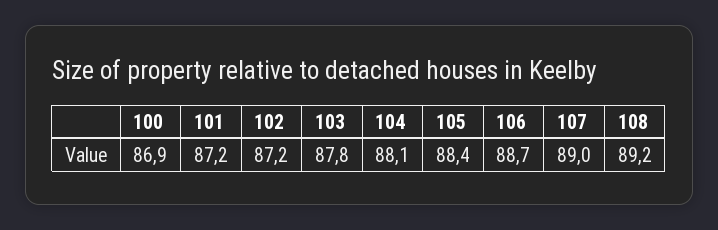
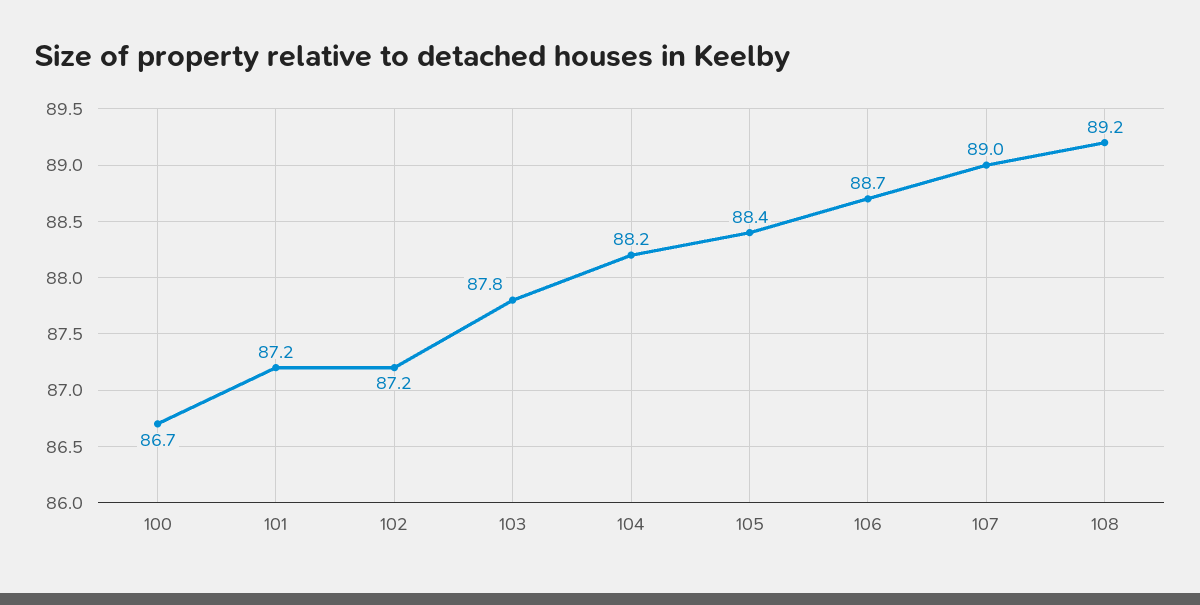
100: 86.9 -> 86.7
104: 88.1 -> 88.2

